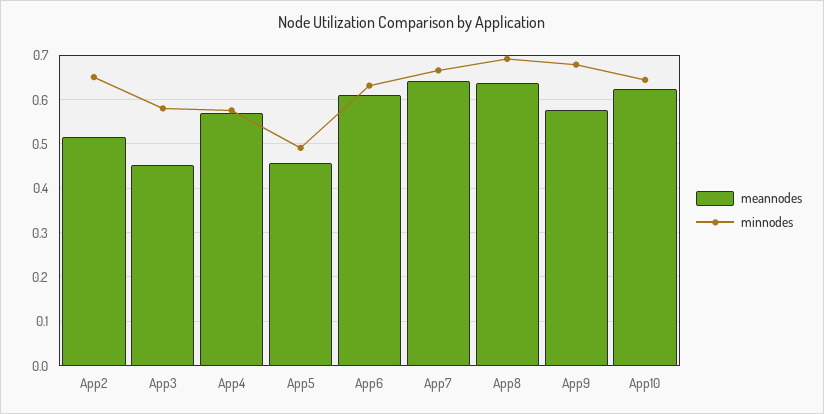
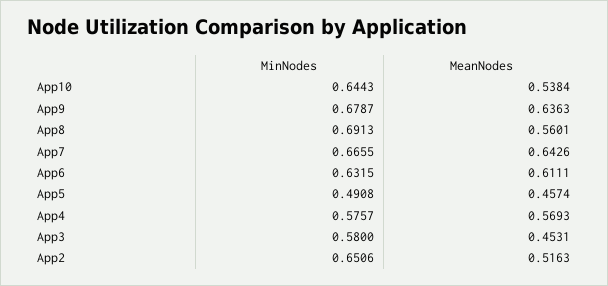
meannodes, App8: 0.64 -> 0.5601
meannodes, App9: 0.58 -> 0.6363
meannodes, App10: 0.62 -> 0.5384

